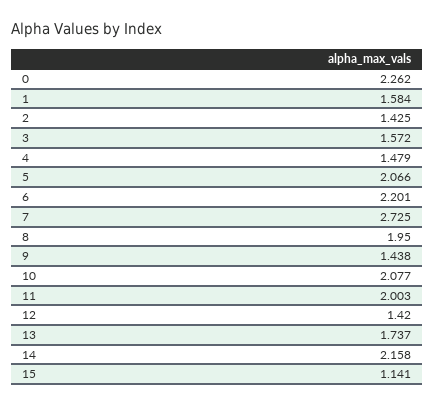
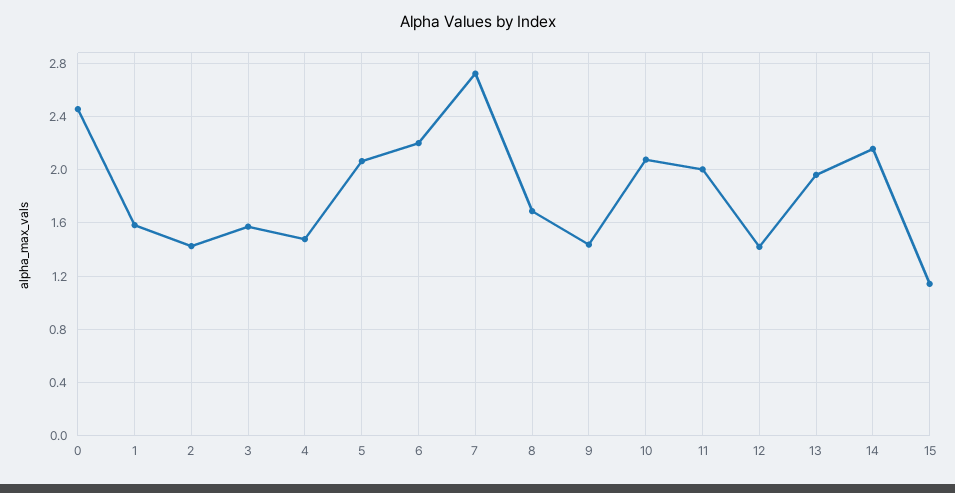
0: 2.262 -> 2.45
8: 1.95 -> 1.7
13: 1.737 -> 1.95

